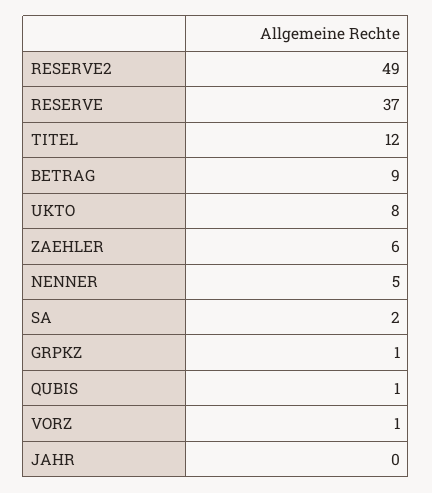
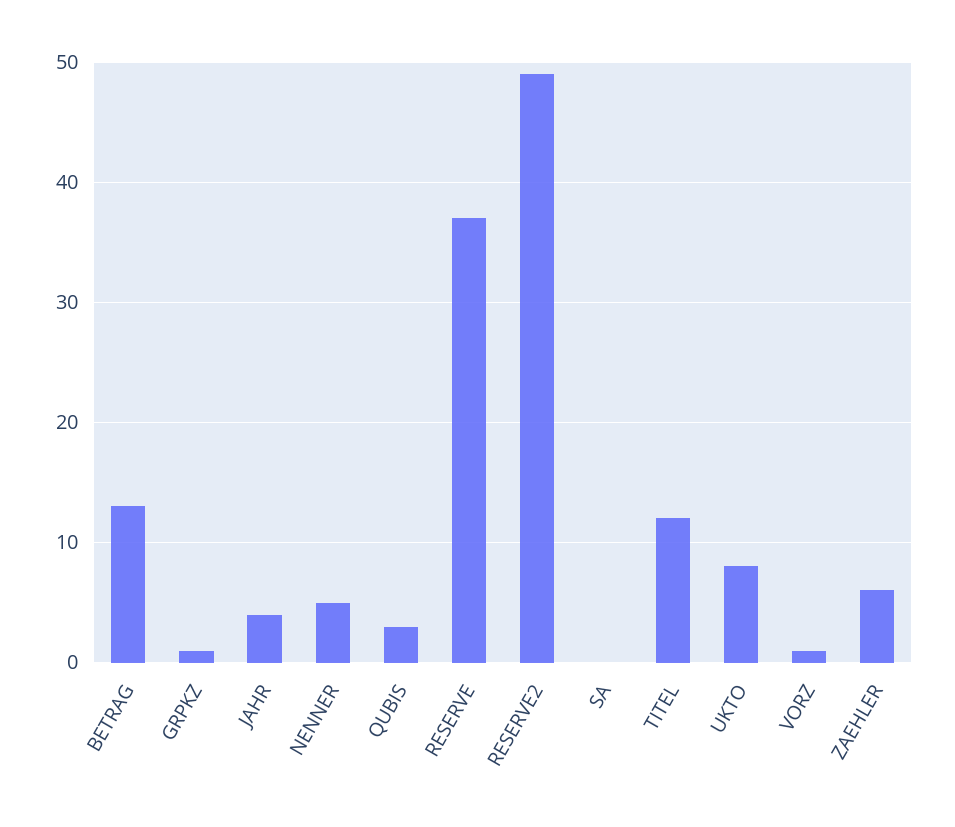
BETRAG: 9 -> 13
SA: 2 -> 0
QUBIS: 1 -> 3
JAHR: 0 -> 4

